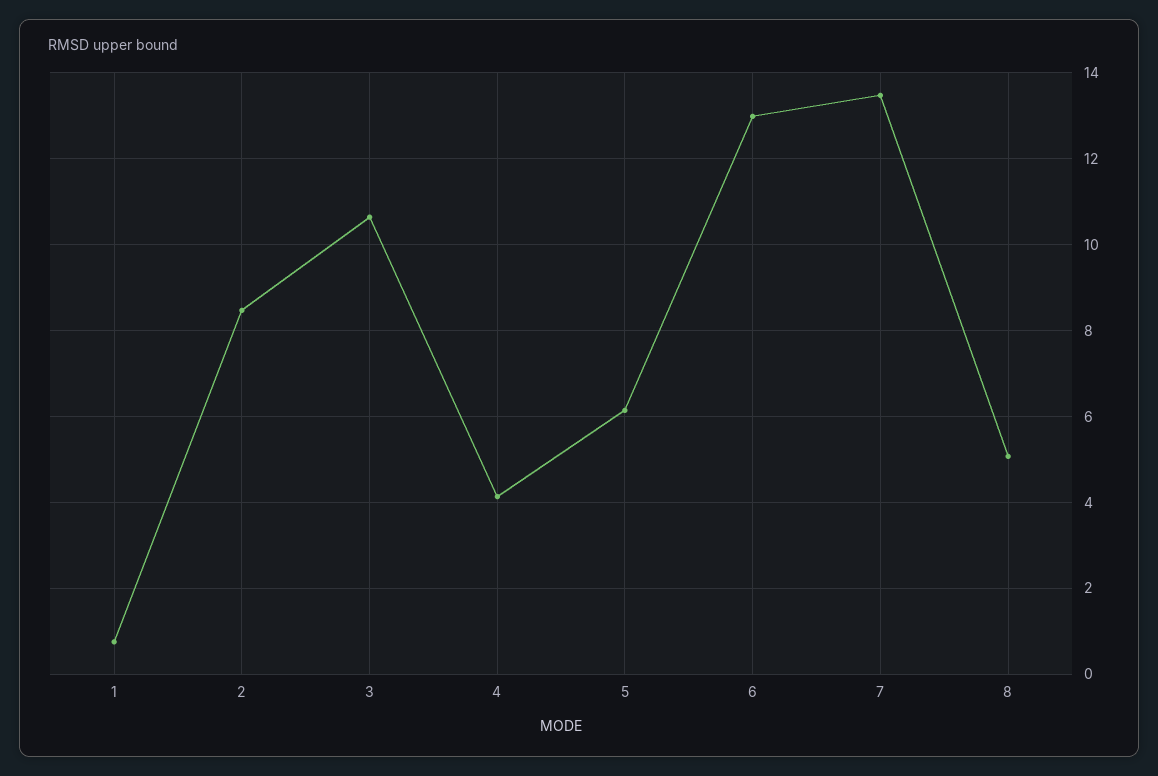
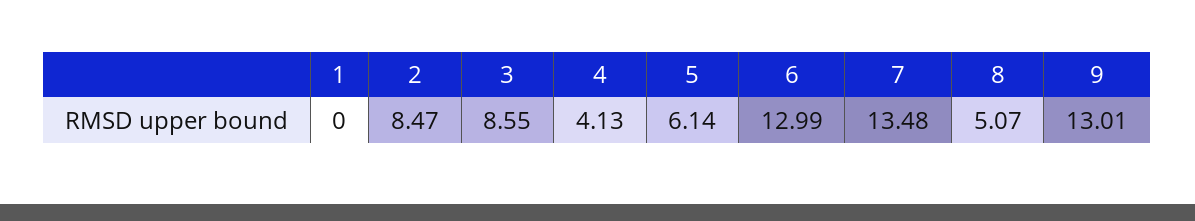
1: 0.8 -> 0
3: 10.6 -> 8.55
9: none -> 13.01

